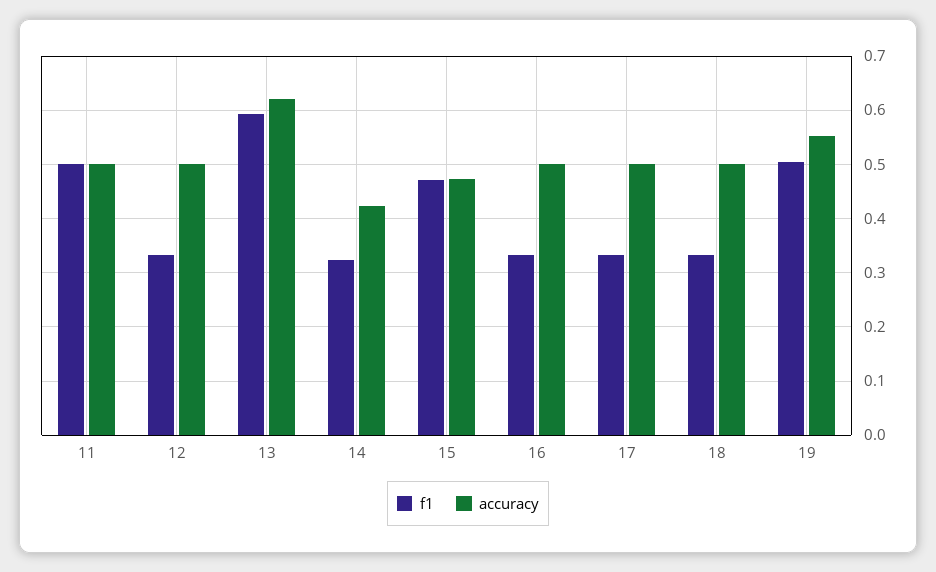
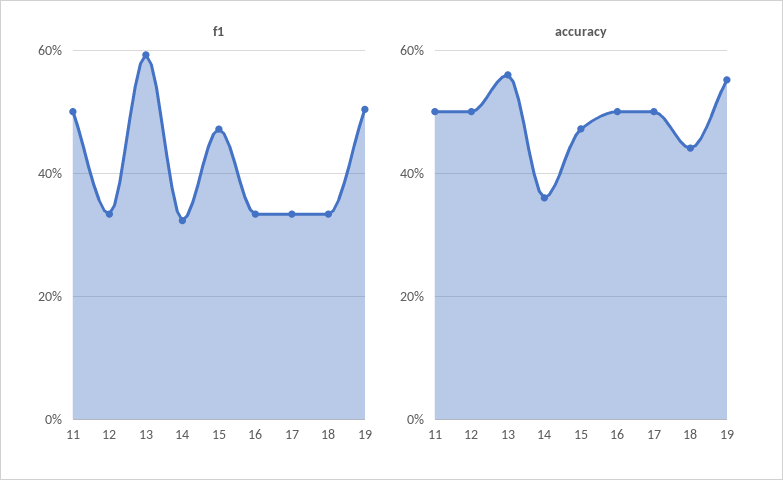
accuracy, 13: 0.62 -> 0.56
accuracy, 14: 0.42 -> 0.36
accuracy, 18: 0.5 -> 0.44

